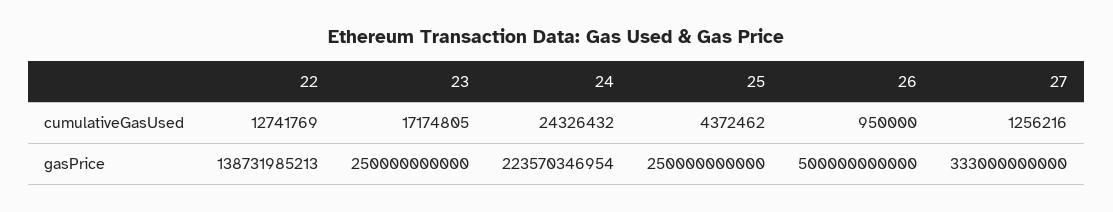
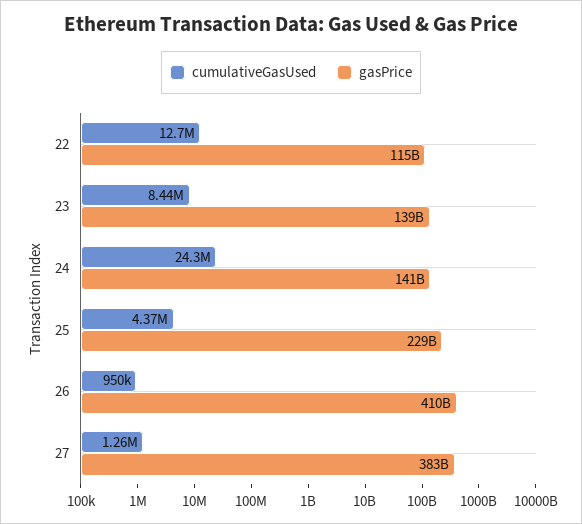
cumulativeGasUsed, 23: 17174805 -> 8440000
gasPrice, 22: 138731985213 -> 115000000000
gasPrice, 23: 250000000000 -> 139000000000
gasPrice, 24: 223570346954 -> 141000000000
gasPrice, 25: 250000000000 -> 229000000000
gasPrice, 26: 500000000000 -> 410000000000
gasPrice, 27: 333000000000 -> 383000000000

